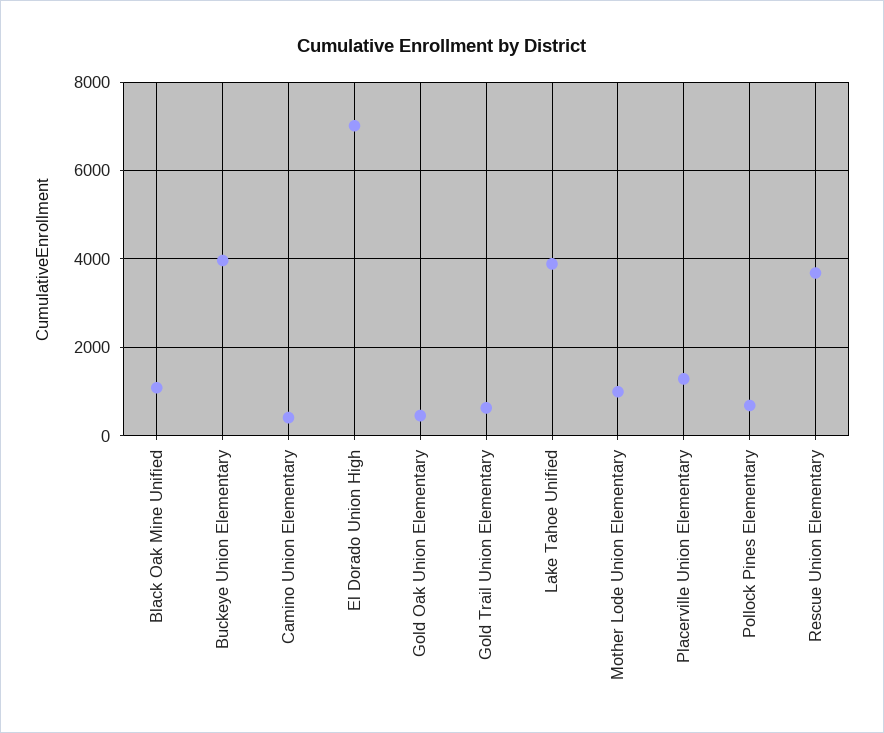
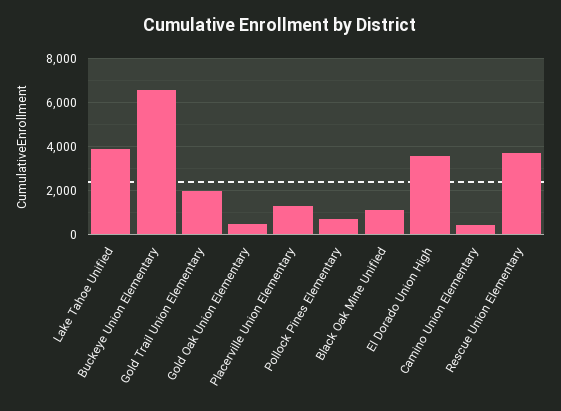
Buckeye Union Elementary: 4000 -> 6500
El Dorado Union High: 7000 -> 3500
Gold Trail Union Elementary: 600 -> 2000
Mother Lode Union Elementary: 1000 -> none

